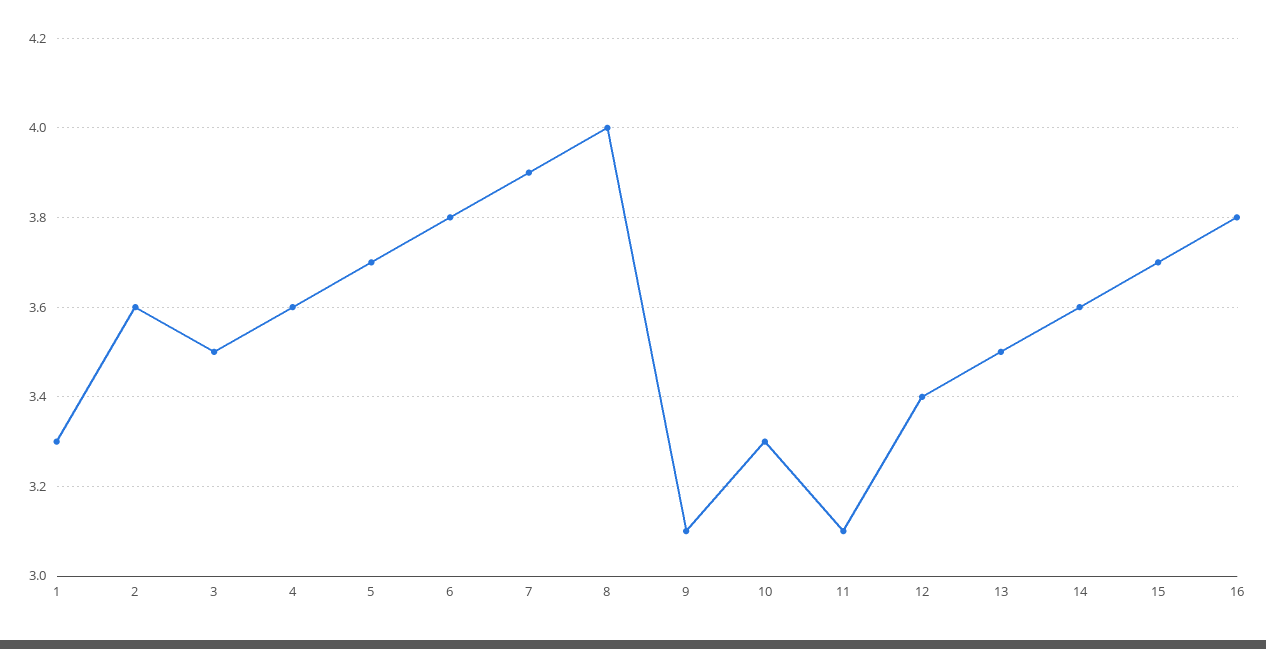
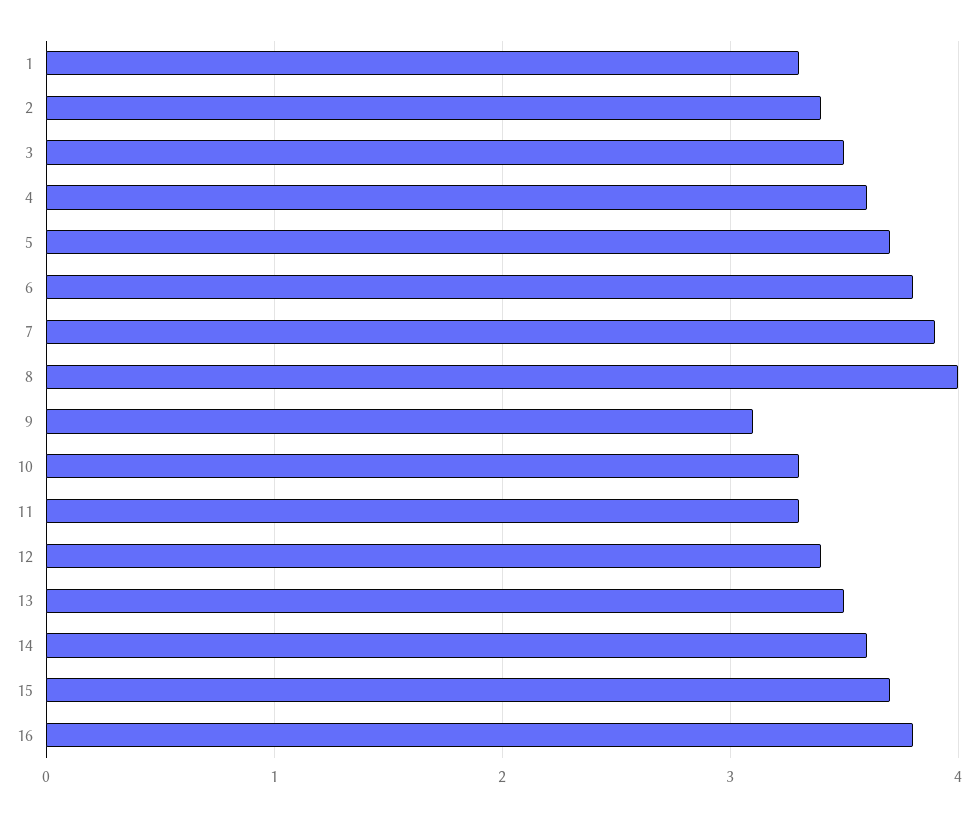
2: 3.6 -> 3.4
11: 3.1 -> 3.3

